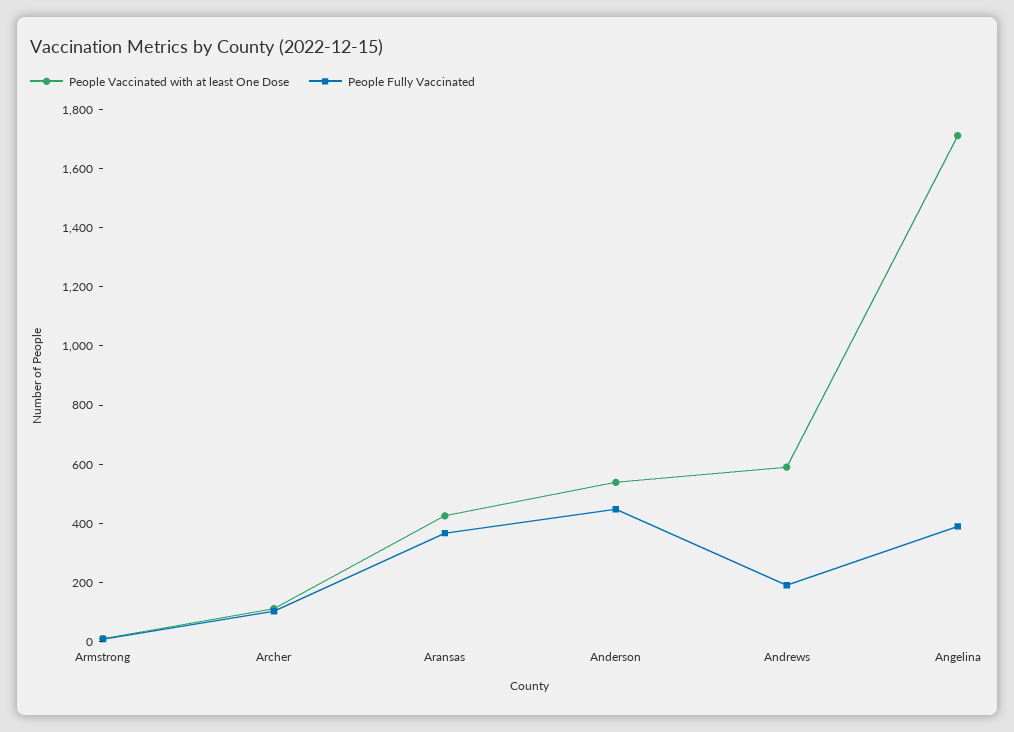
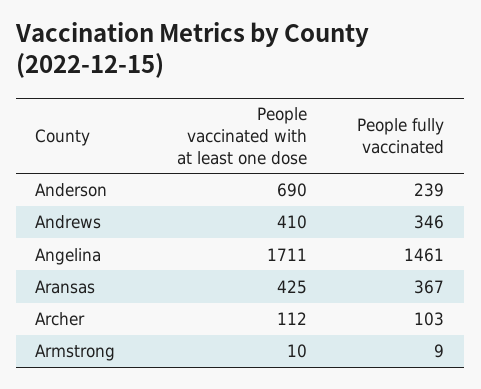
People Vaccinated with at least One Dose, Anderson: 550 -> 690
People Fully Vaccinated, Anderson: 450 -> 239
People Vaccinated with at least One Dose, Andrews: 600 -> 410
People Fully Vaccinated, Andrews: 200 -> 346
People Fully Vaccinated, Angelina: 400 -> 1461

